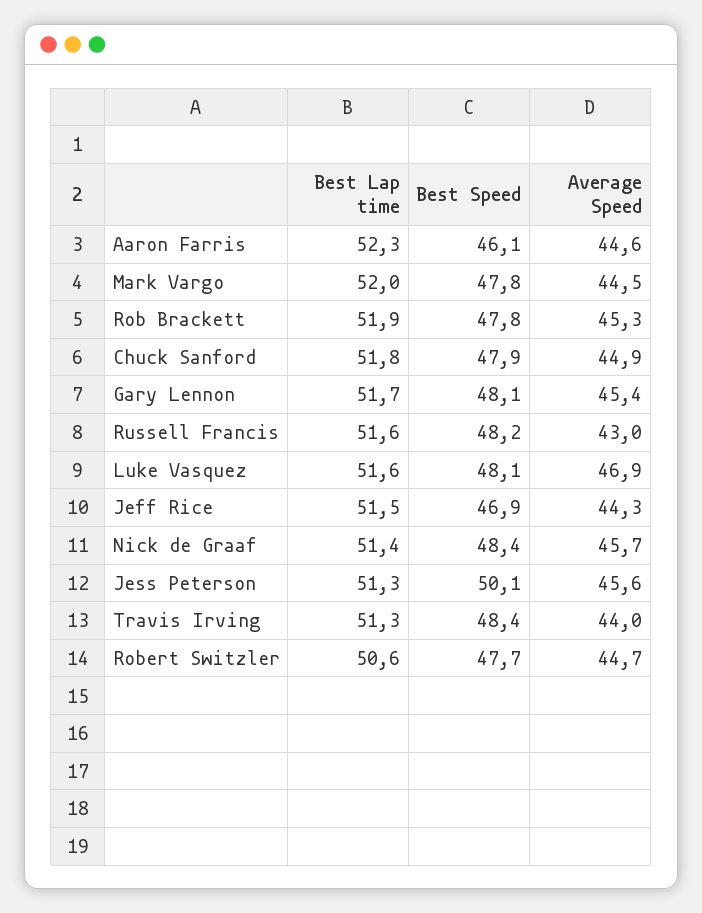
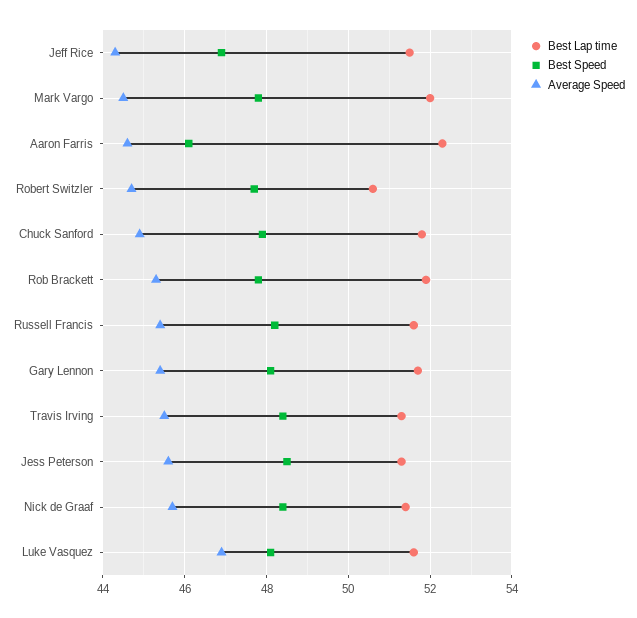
Average Speed, Russell Francis: 43 -> 45.5
Best Speed, Jess Peterson: 50.1 -> 48.5
Average Speed, Travis Irving: 44 -> 45.5

